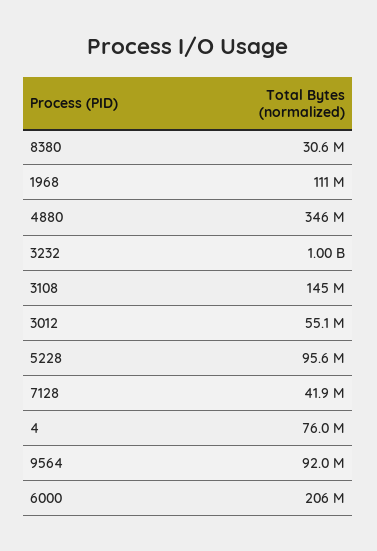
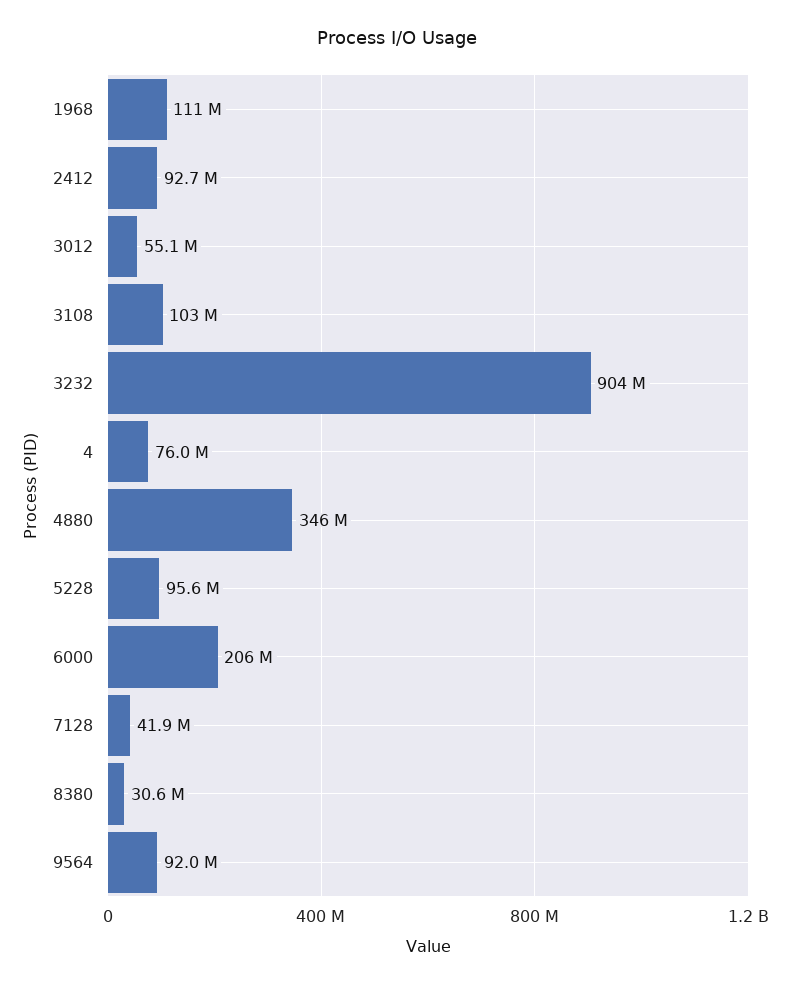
3232: 1000000000 -> 904000000
3108: 145000000 -> 103000000
2412: none -> 92700000

